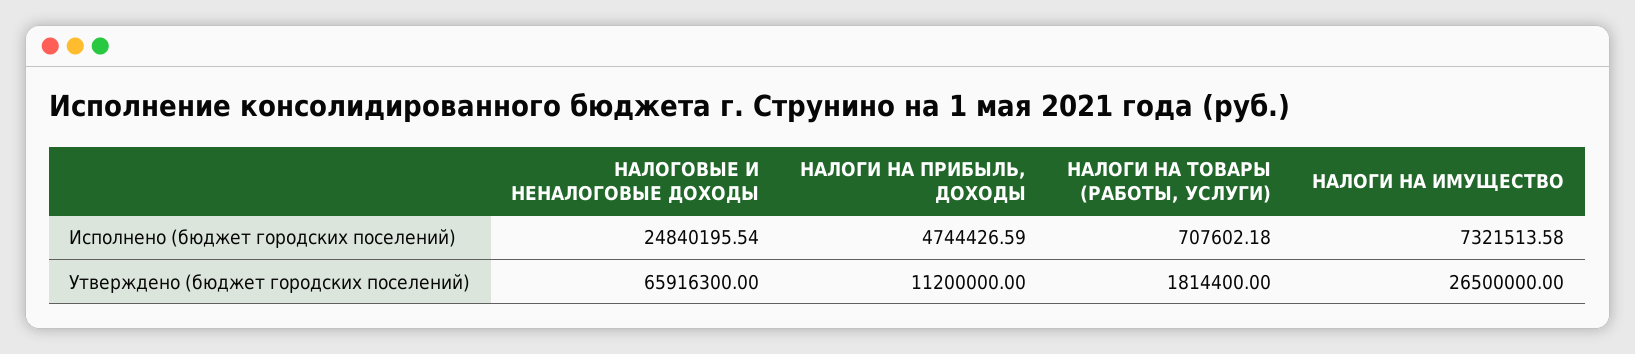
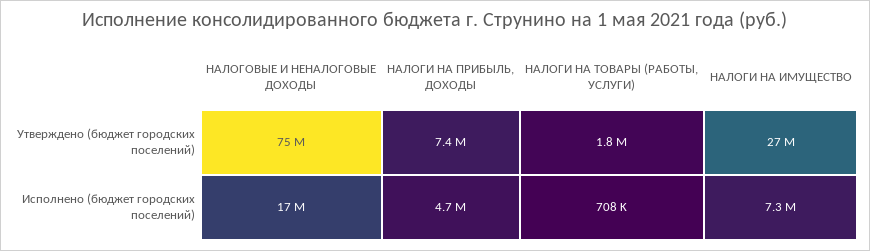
НАЛОГОВЫЕ И НЕНАЛОГОВЫЕ ДОХОДЫ, Исполнено (бюджет городских поселений): 24840195.54 -> 17000000
НАЛОГОВЫЕ И НЕНАЛОГОВЫЕ ДОХОДЫ, Утверждено (бюджет городских поселений): 65916300 -> 75000000
НАЛОГИ НА ПРИБЫЛЬ, ДОХОДЫ, Утверждено (бюджет городских поселений): 11200000 -> 7400000

